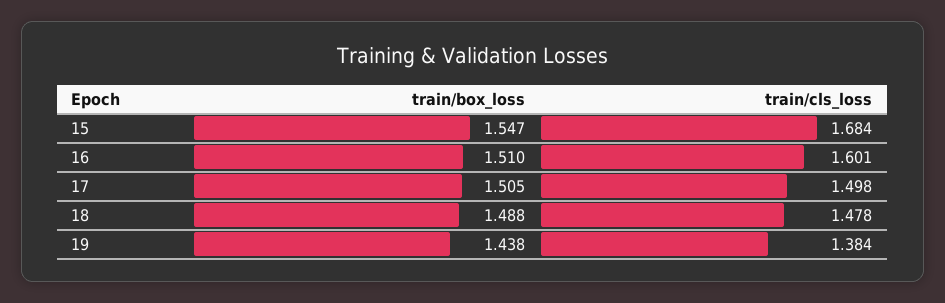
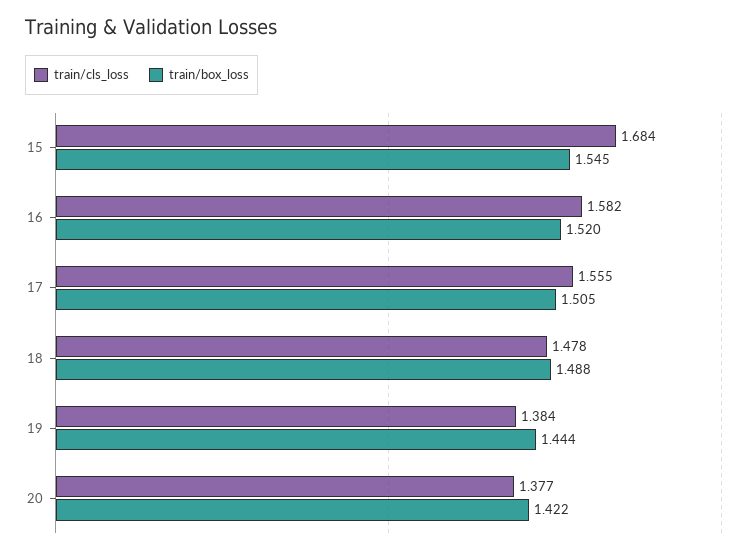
train/box_loss, 15: 1.547 -> 1.545
train/box_loss, 16: 1.51 -> 1.52
train/cls_loss, 16: 1.601 -> 1.582
train/cls_loss, 17: 1.498 -> 1.555
train/box_loss, 19: 1.438 -> 1.444
train/cls_loss, 20: none -> 1.377
train/box_loss, 20: none -> 1.422

